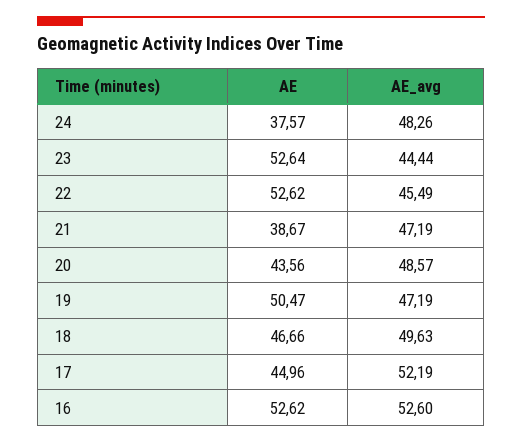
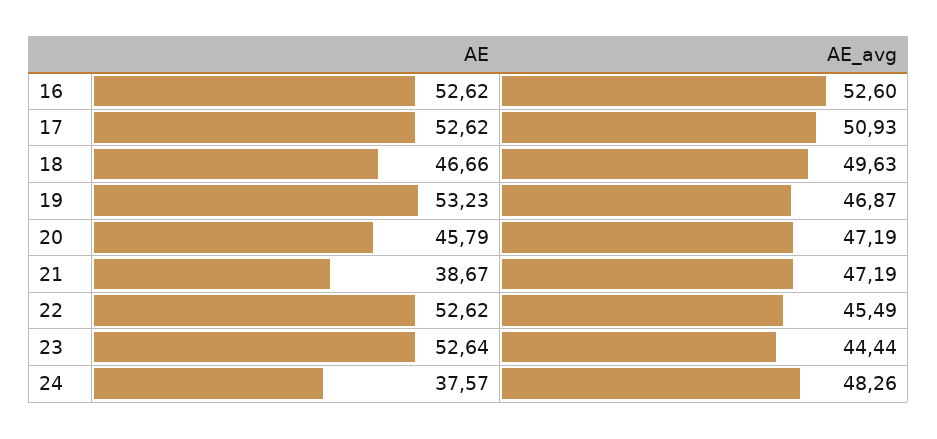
AE, 20: 43.56 -> 45.79
AE_avg, 20: 48.57 -> 47.19
AE, 19: 50.47 -> 53.23
AE_avg, 19: 47.19 -> 46.87
AE, 17: 44.96 -> 52.62
AE_avg, 17: 52.19 -> 50.93

